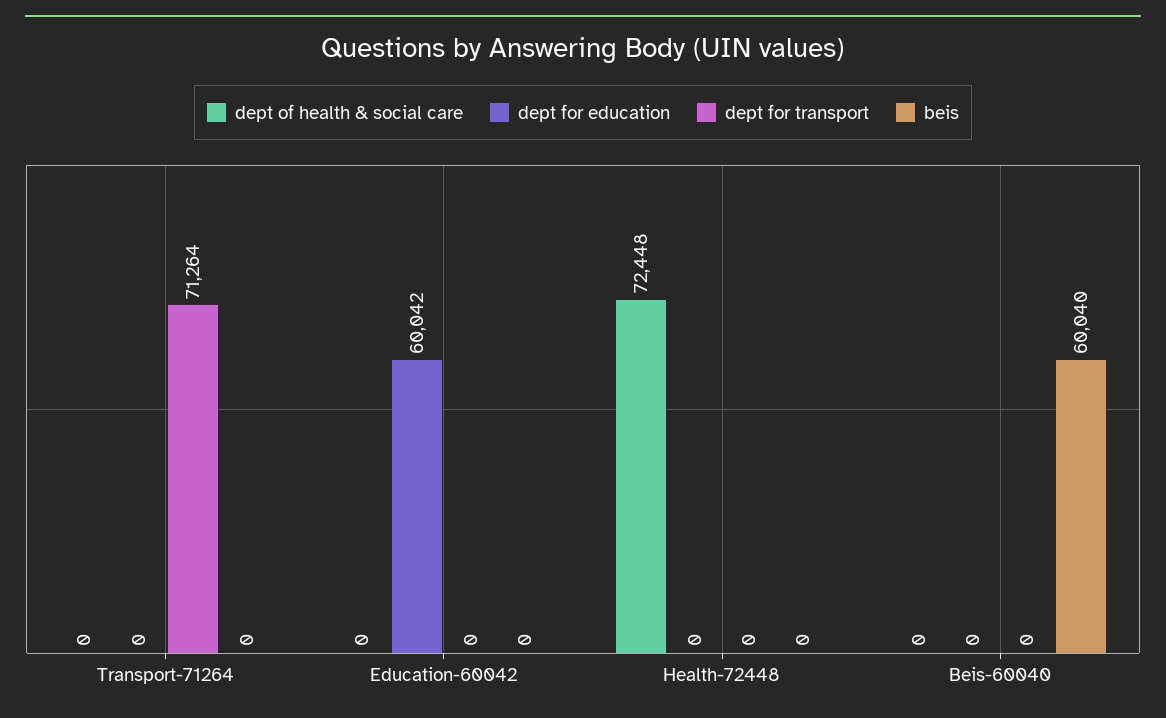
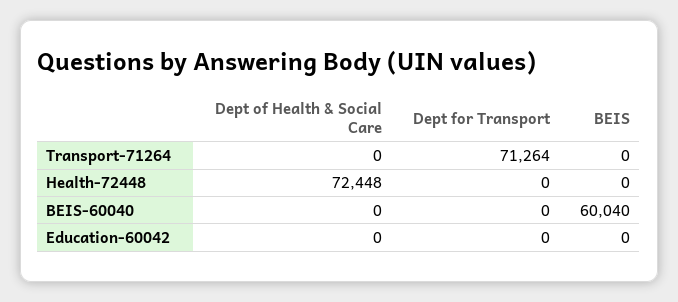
dept for education, Transport-71264: 0 -> none
dept for education, Education-60042: 60042 -> none
dept for education, Health-72448: 0 -> none
dept for education, Beis-60040: 0 -> none

